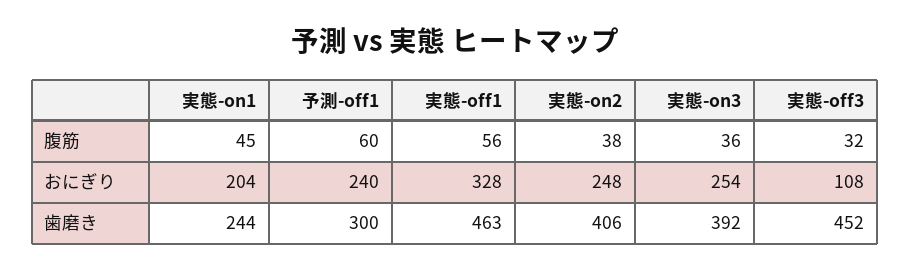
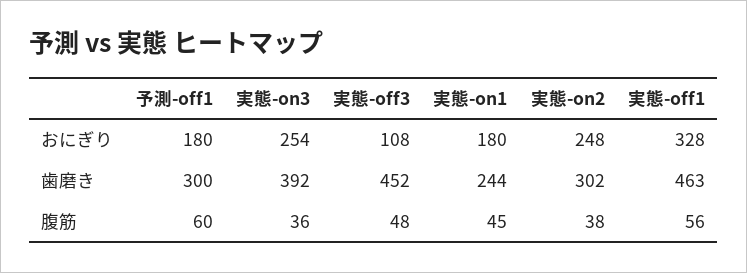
実態-off3, 腹筋: 32 -> 48
実態-on1, おにぎり: 204 -> 180
予測-off1, おにぎり: 240 -> 180
実態-on2, 歯磨き: 406 -> 302

